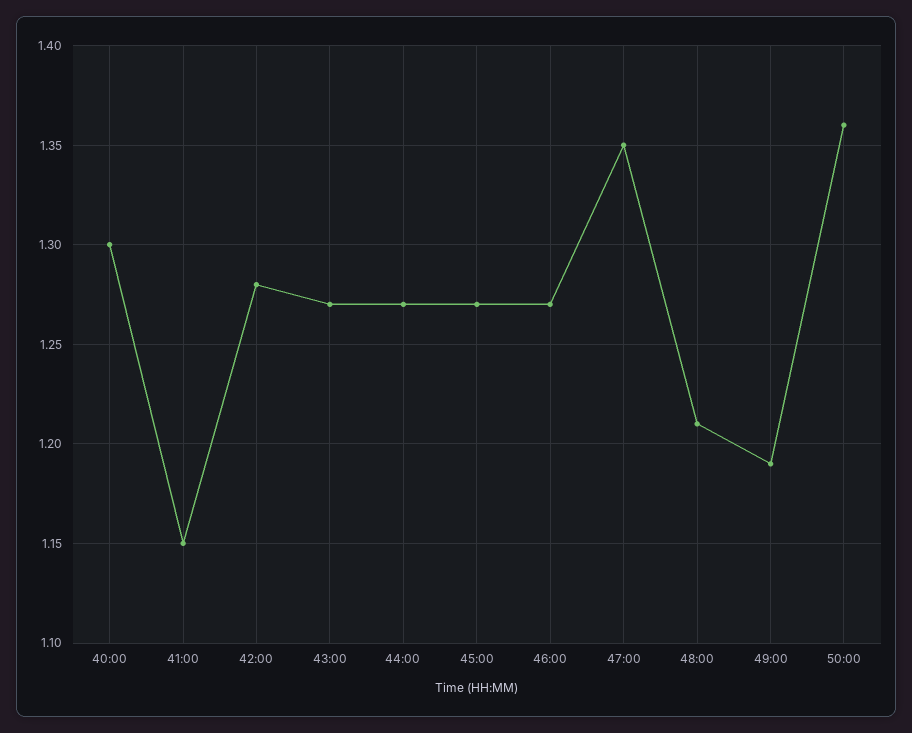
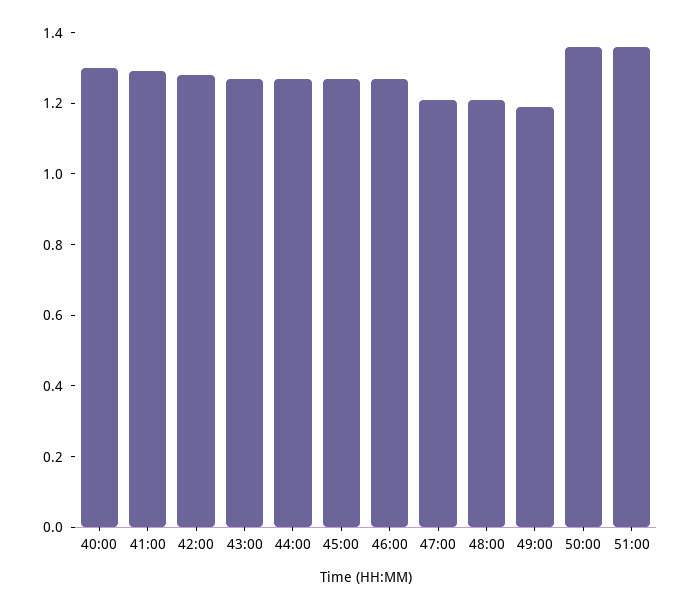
41:00: 1.15 -> 1.3
47:00: 1.35 -> 1.2
51:00: none -> 1.35

